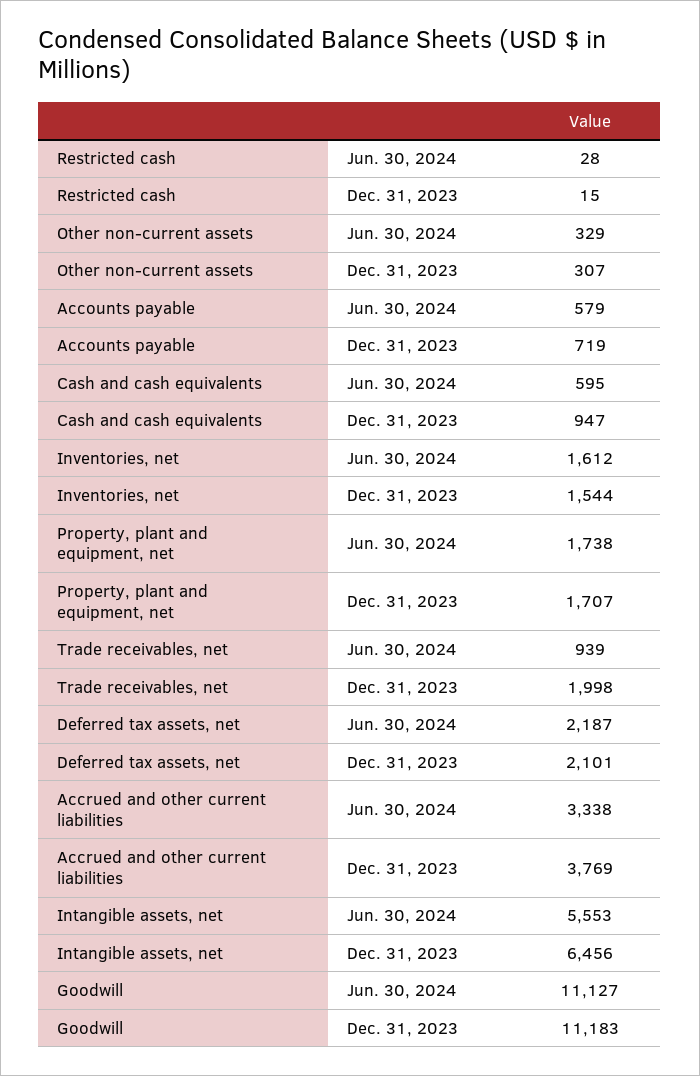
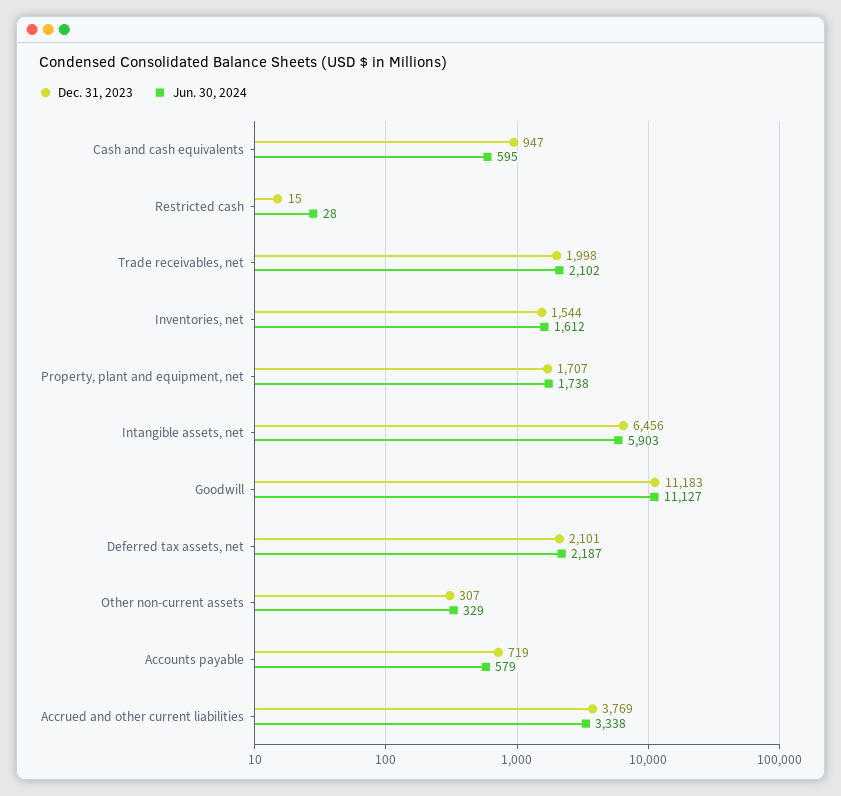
Jun. 30, 2024, Trade receivables, net: 939 -> 2102
Jun. 30, 2024, Intangible assets, net: 5553 -> 5903

